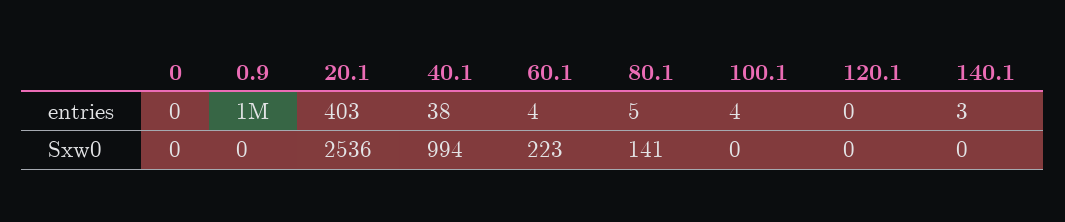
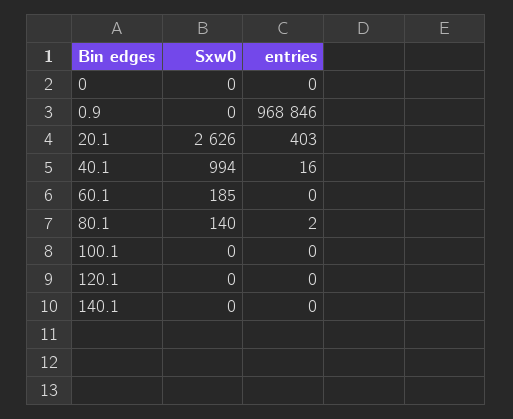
0.9, entries: 1000000 -> 968846
40.1, entries: 38 -> 16
60.1, entries: 4 -> 0
80.1, entries: 5 -> 2
100.1, entries: 4 -> 0
140.1, entries: 3 -> 0
20.1, Sxw0: 2536 -> 2626
60.1, Sxw0: 223 -> 185
80.1, Sxw0: 141 -> 140

